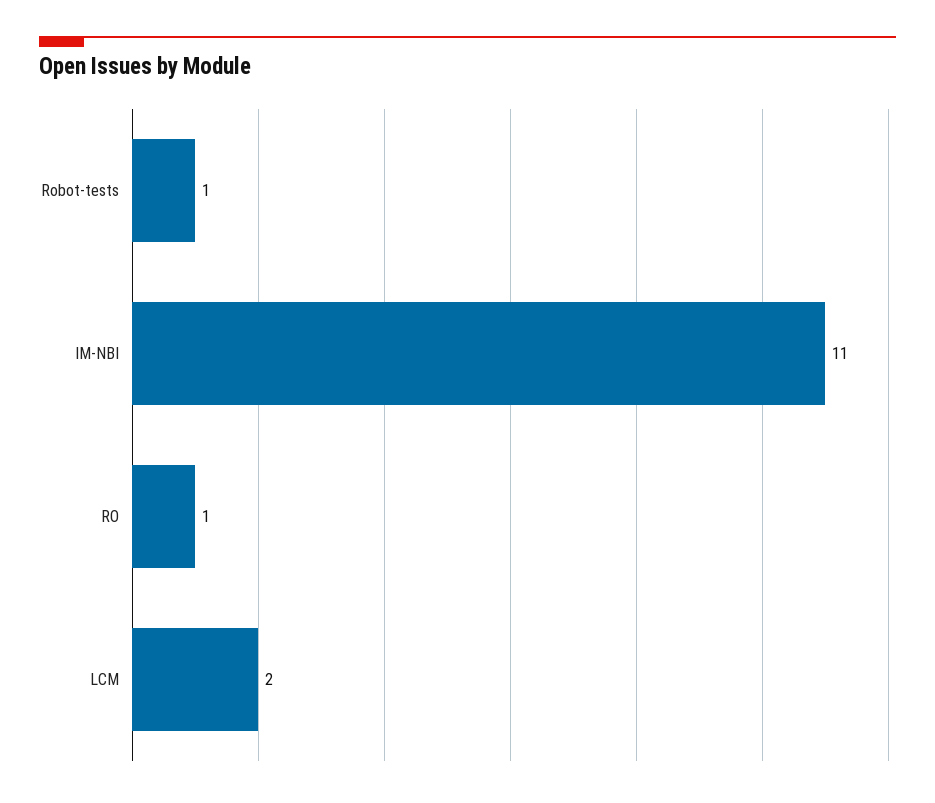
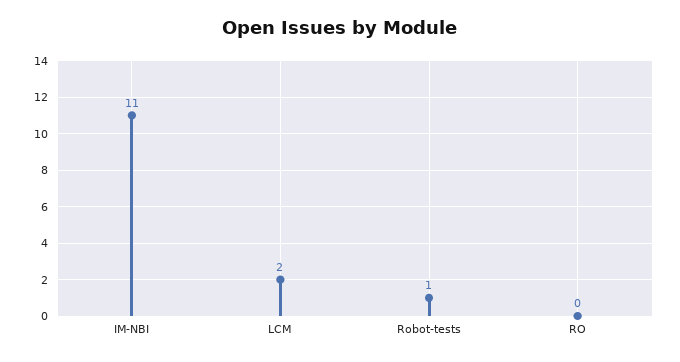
RO: 1 -> 0

